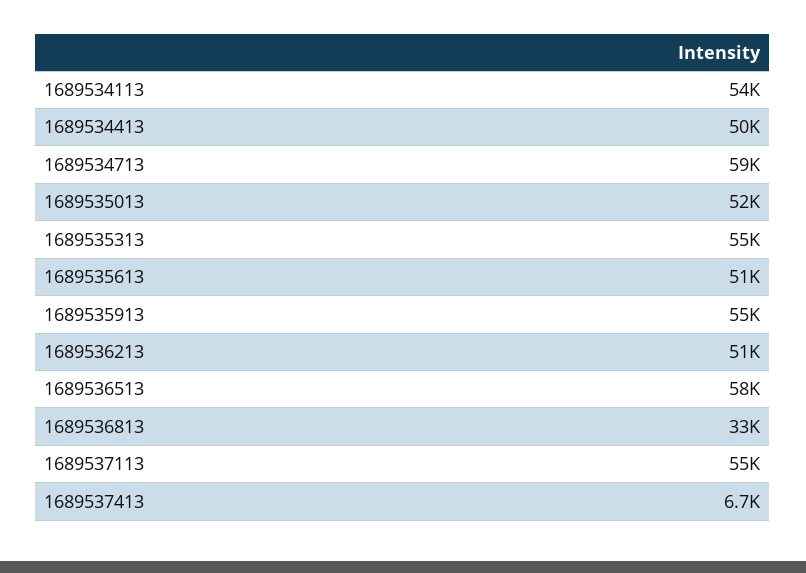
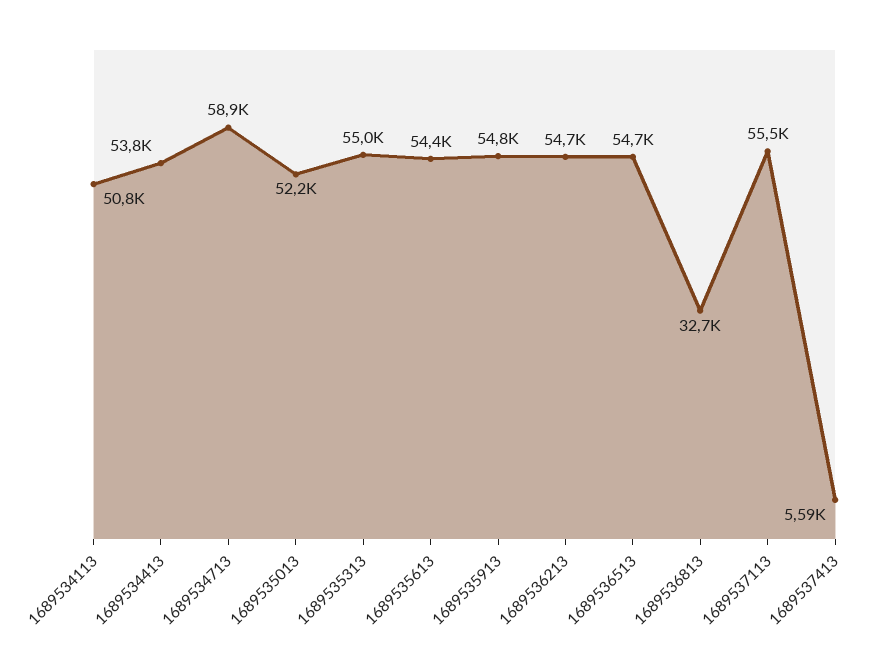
1689534113: 54000 -> 50800
1689534413: 50000 -> 53800
1689535613: 51000 -> 54400
1689536213: 51000 -> 54700
1689536513: 58000 -> 54700
1689537413: 6700 -> 5590

